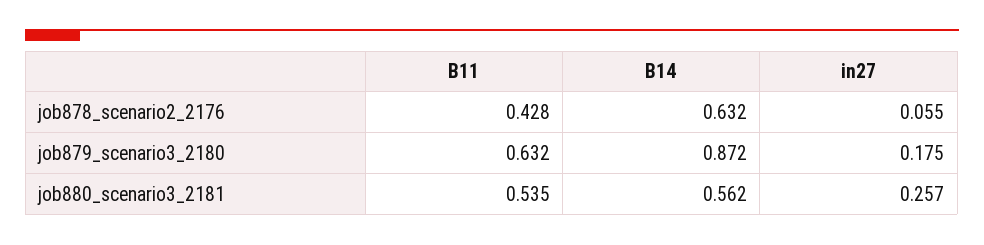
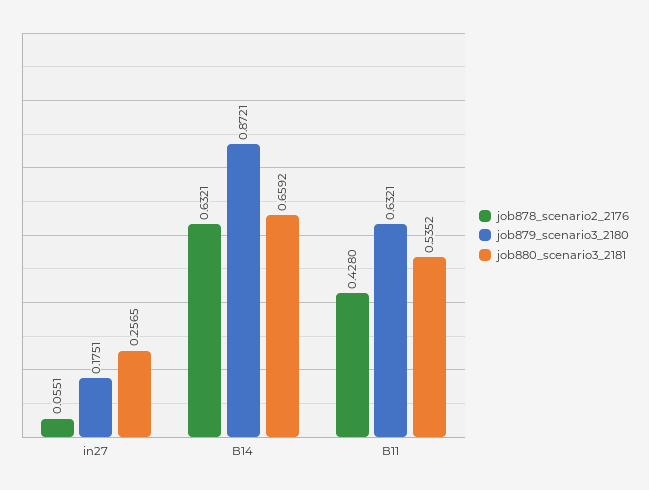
job880_scenario3_2181, B14: 0.562 -> 0.6592

